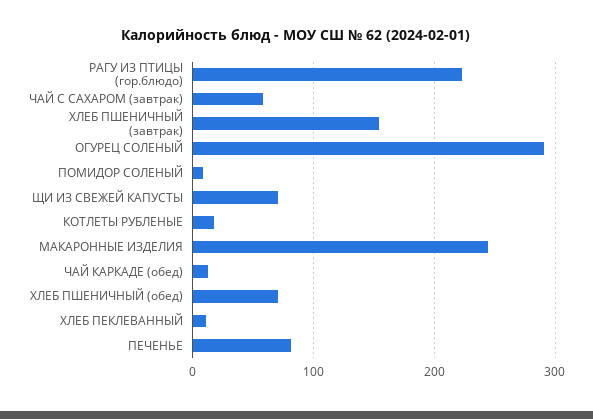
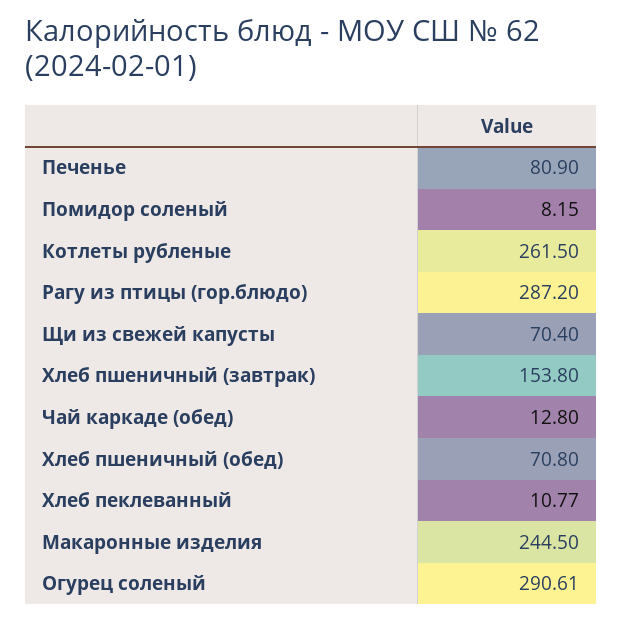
РАГУ ИЗ ПТИЦЫ (гор.блюдо): 220 -> 287.2
ЧАЙ С САХАРОМ (завтрак): 60 -> none
КОТЛЕТЫ РУБЛЕНЫЕ: 20 -> 261.5

